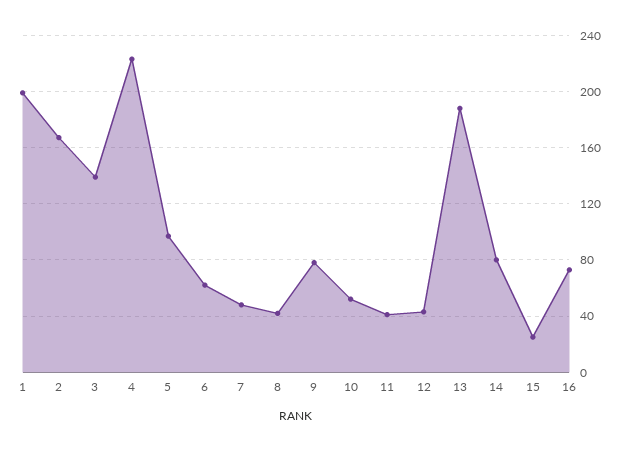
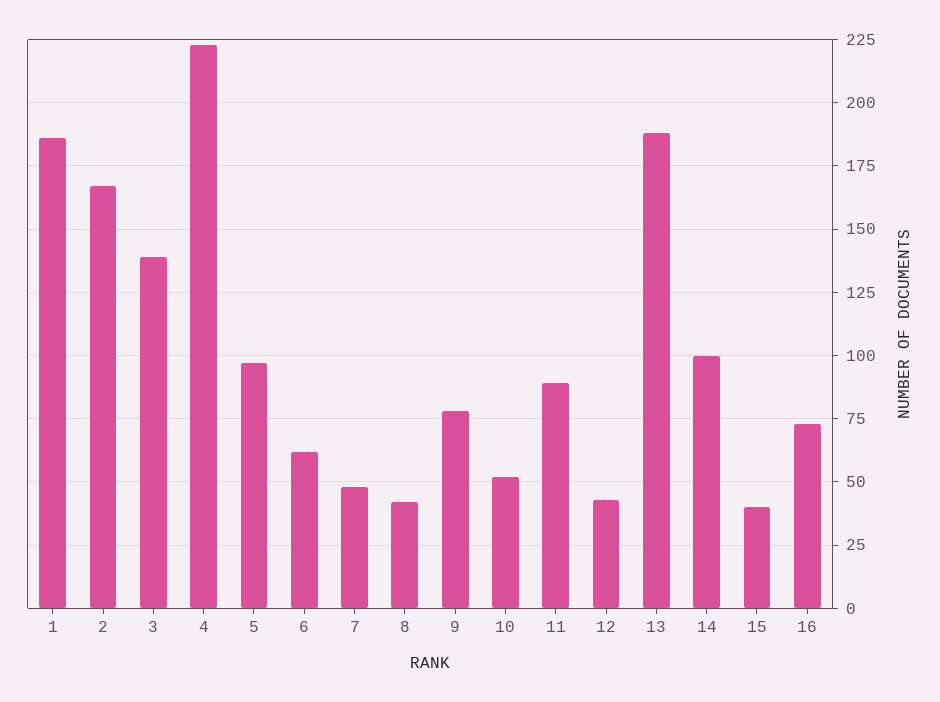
1: 200 -> 185
11: 40 -> 90
14: 80 -> 100
15: 25 -> 40

